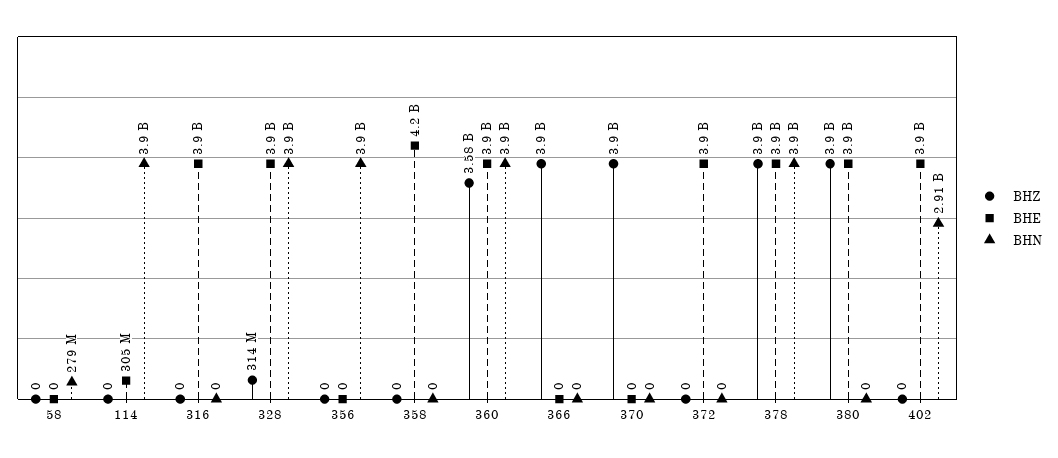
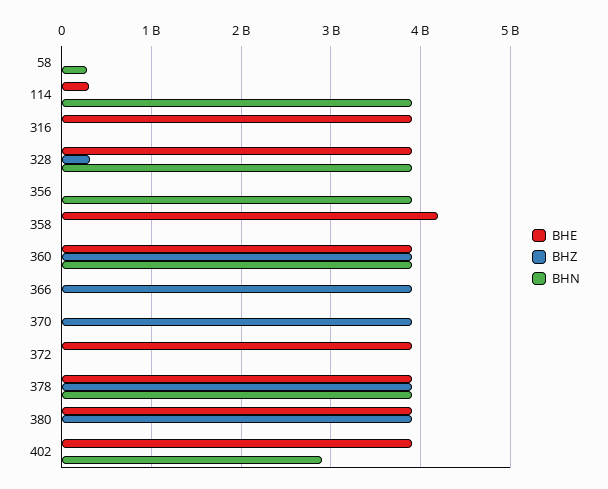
BHZ, 360: 3580000000 -> 3900000000

